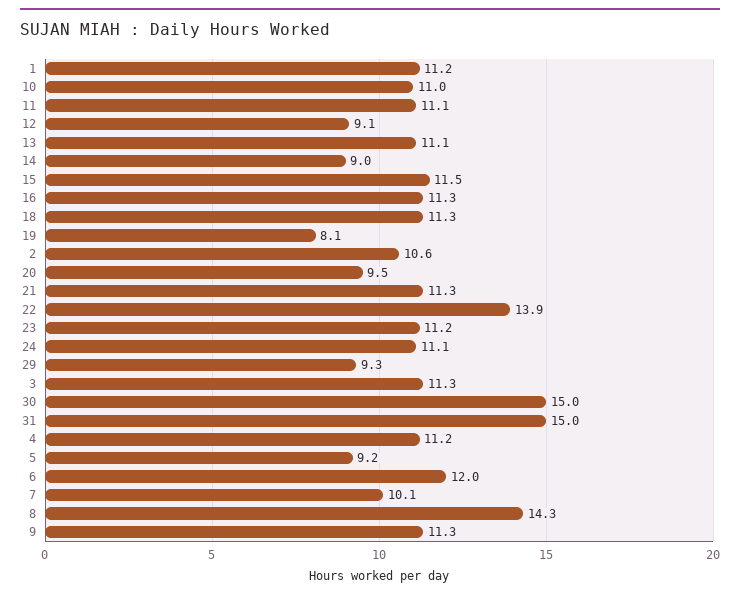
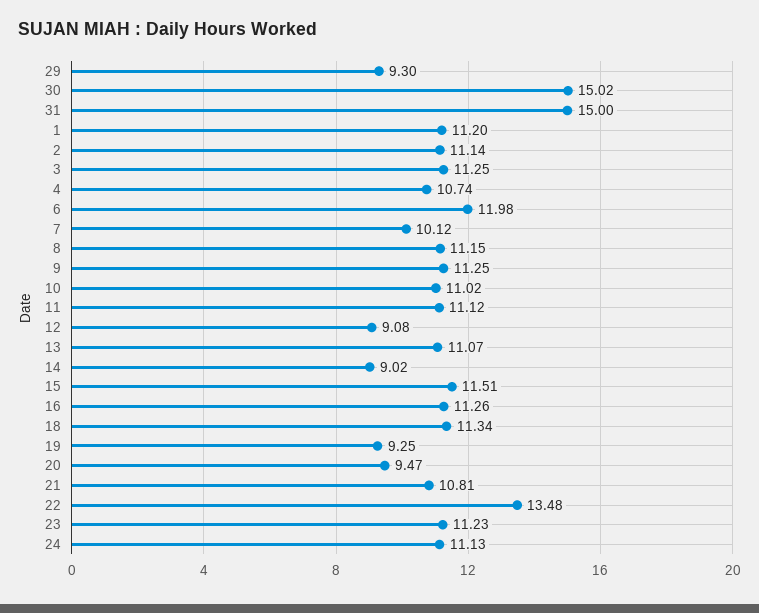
19: 8.1 -> 9.25
2: 10.6 -> 11.14
21: 11.3 -> 10.81
22: 13.9 -> 13.48
4: 11.2 -> 10.74
5: 9.2 -> none
8: 14.3 -> 11.15

